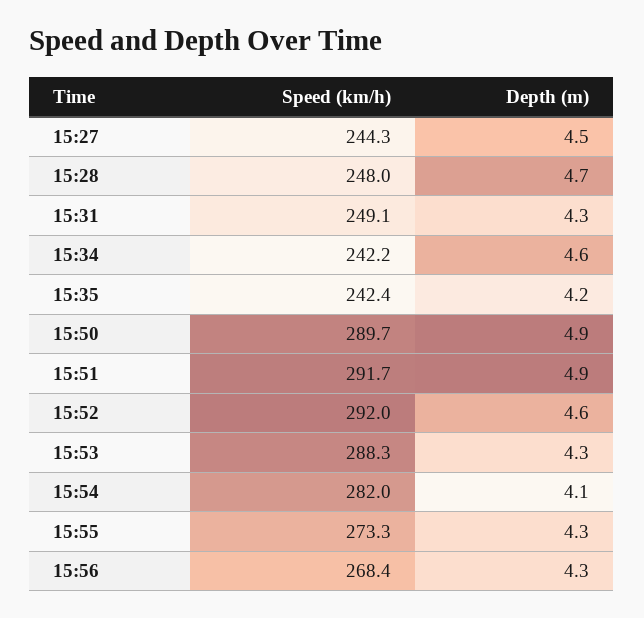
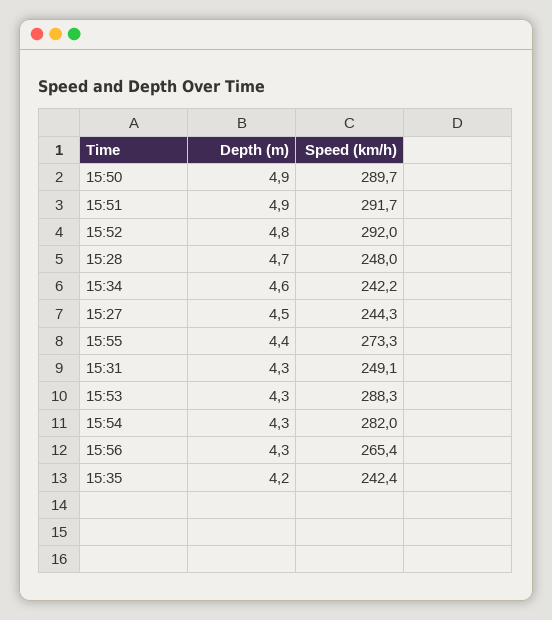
Depth (m), 15:52: 4.6 -> 4.8
Depth (m), 15:54: 4.1 -> 4.3
Depth (m), 15:55: 4.3 -> 4.4
Speed (km/h), 15:56: 268.4 -> 265.4

